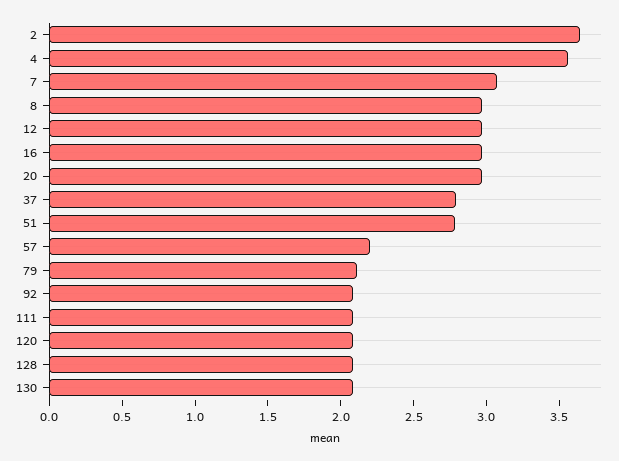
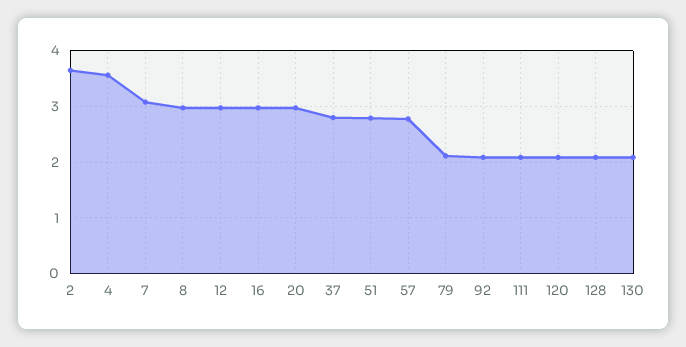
57: 2.2 -> 2.8

